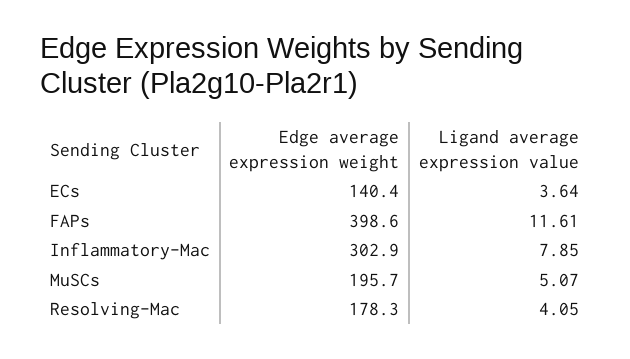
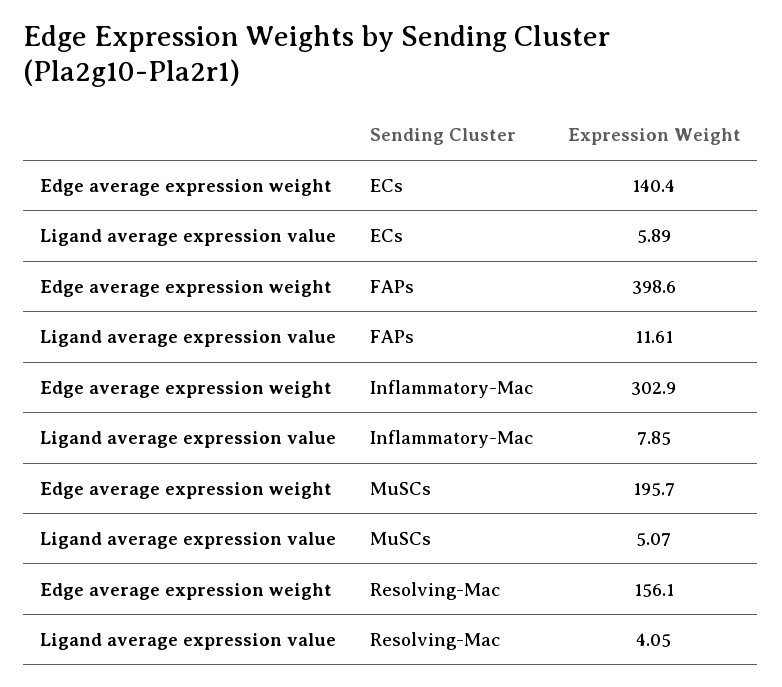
Ligand average expression value, ECs: 3.64 -> 5.89
Edge average expression weight, Resolving-Mac: 178.3 -> 156.1

